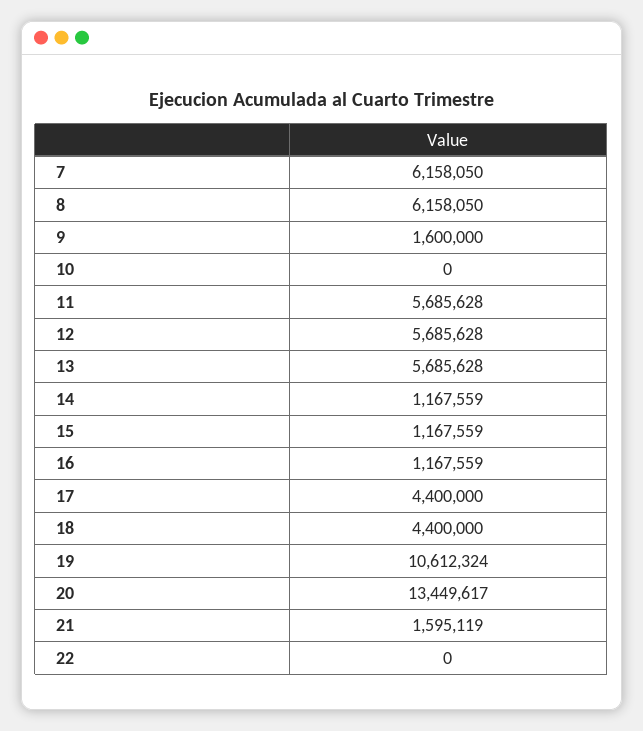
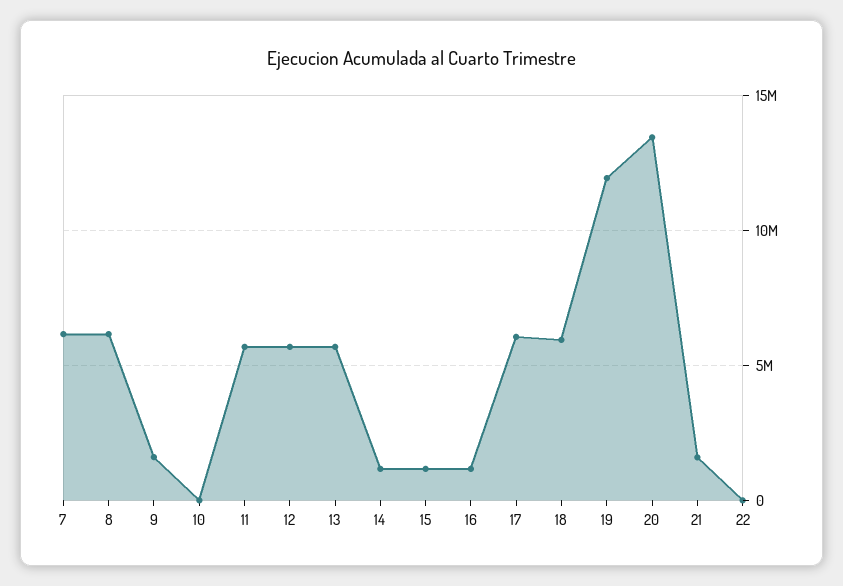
17: 4400000 -> 6000000
18: 4400000 -> 6000000
19: 10612324 -> 12000000

